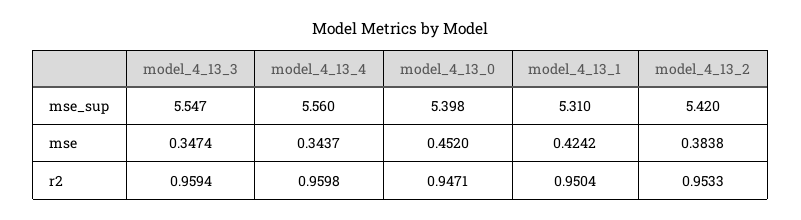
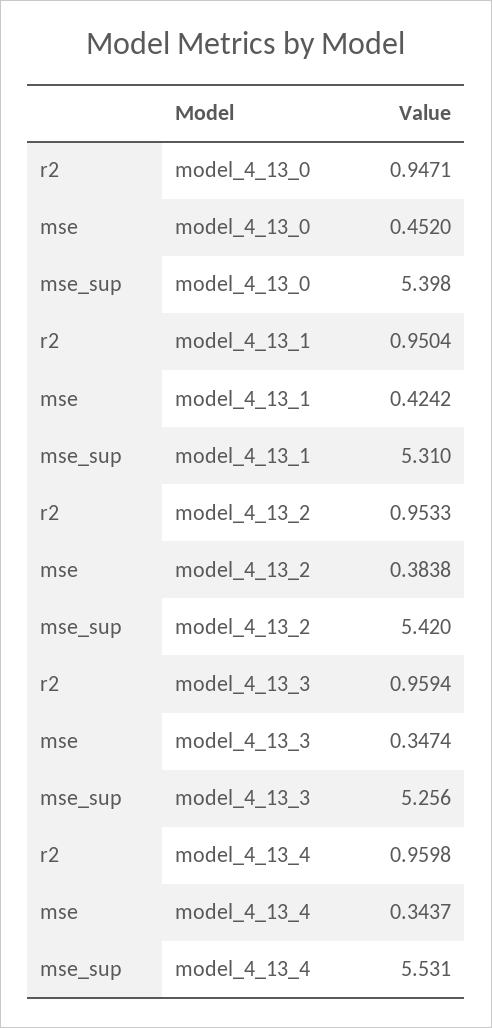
model_4_13_3, mse_sup: 5.547 -> 5.256
model_4_13_4, mse_sup: 5.56 -> 5.531

